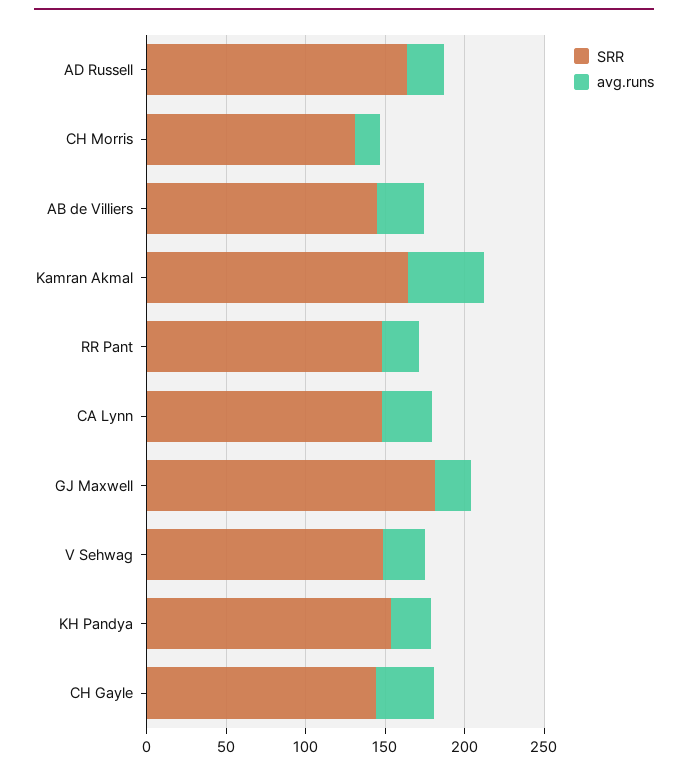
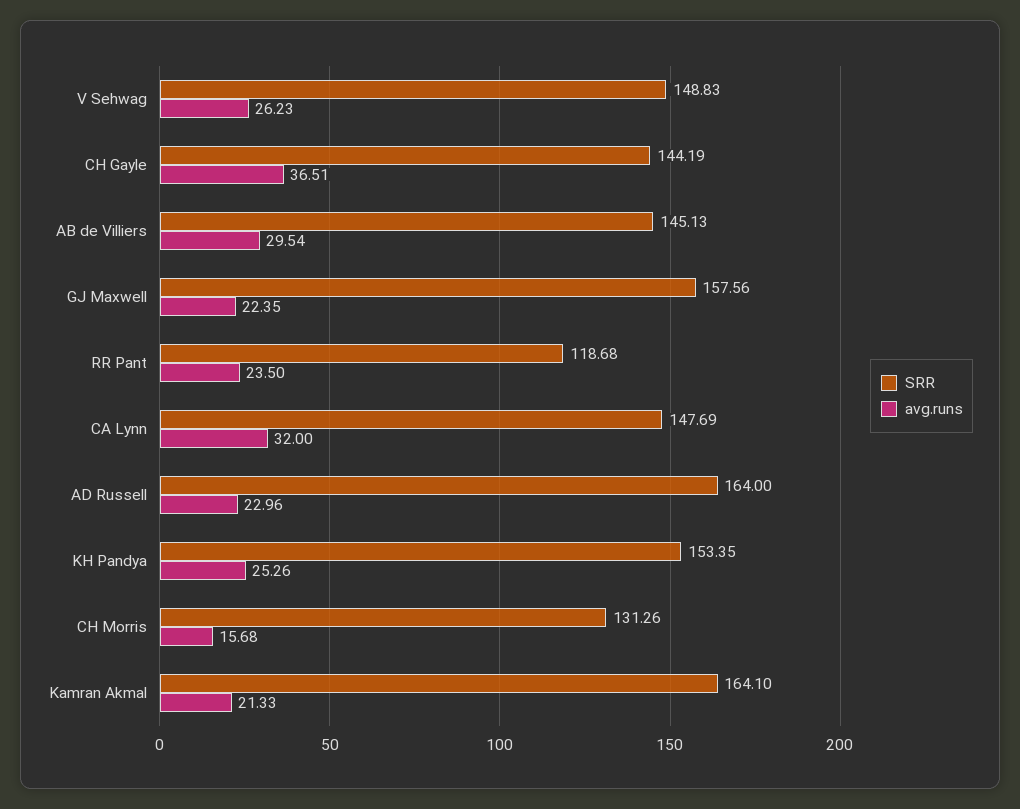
avg.runs, Kamran Akmal: 50 -> 21.33
SRR, RR Pant: 150 -> 118.68
SRR, GJ Maxwell: 180 -> 157.56

